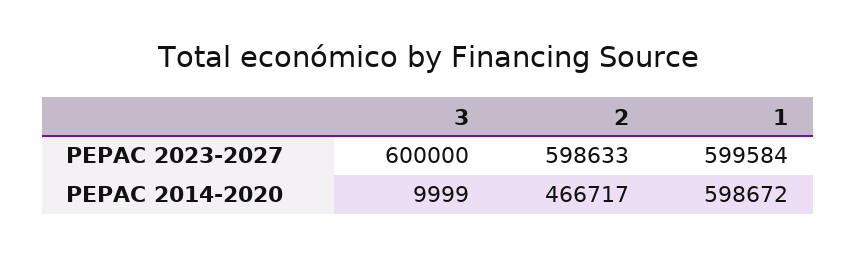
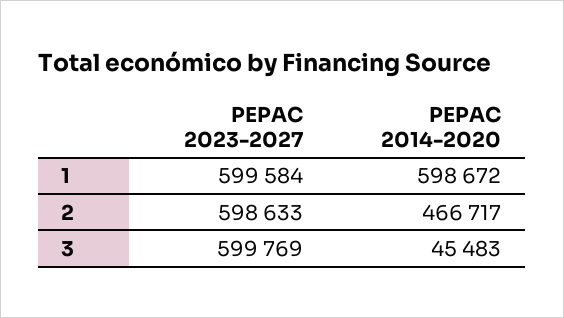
3, PEPAC 2023-2027: 600000 -> 599769
3, PEPAC 2014-2020: 9999 -> 45483

